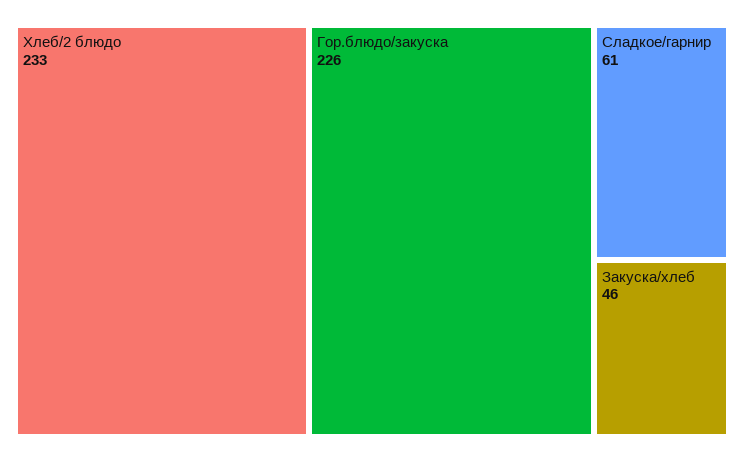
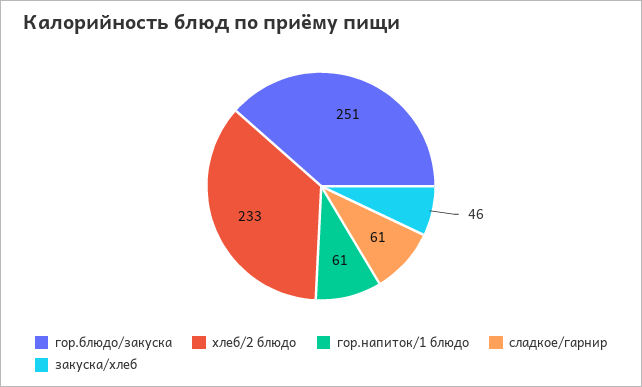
Гор.блюдо/закуска: 226 -> 251
гор.напиток/1 блюдо: none -> 61

